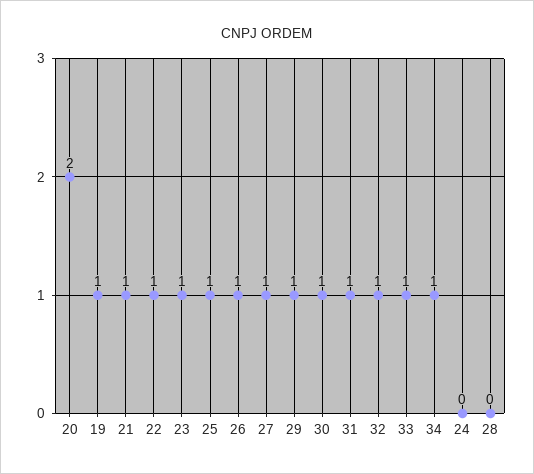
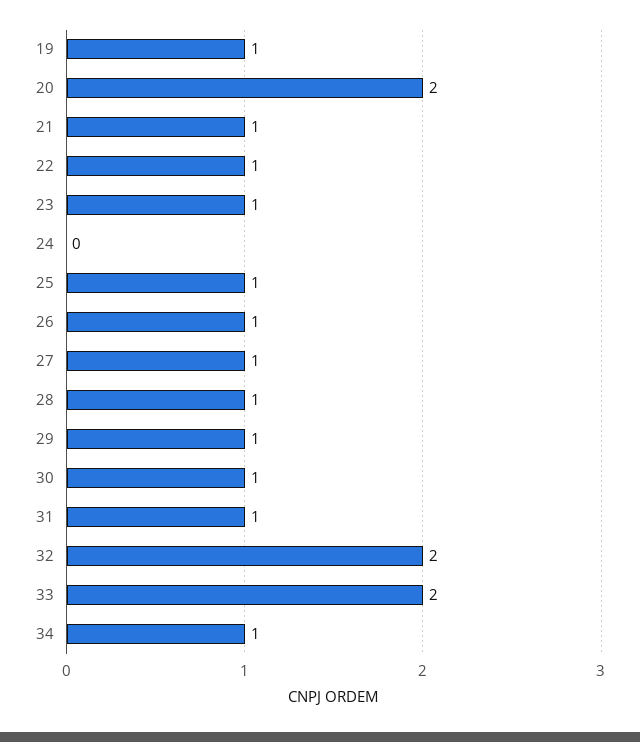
32: 1 -> 2
33: 1 -> 2
28: 0 -> 1

